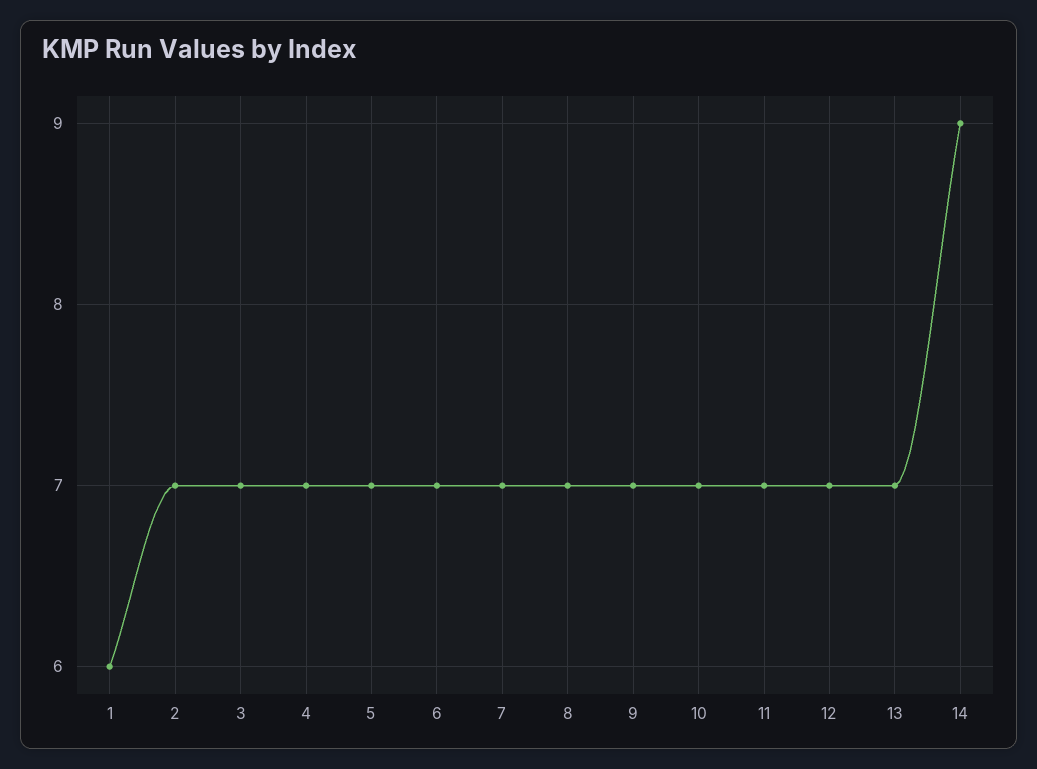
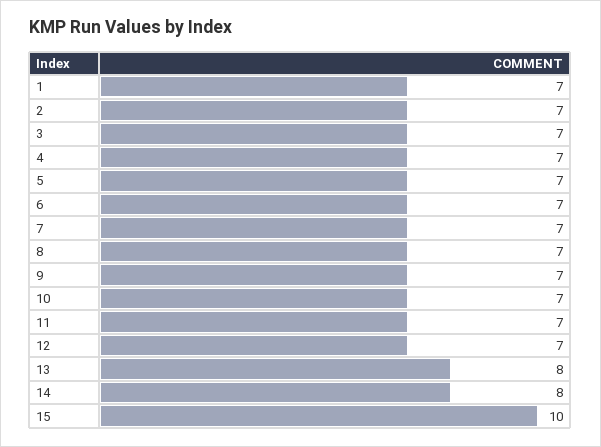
1: 6 -> 7
13: 7 -> 8
14: 9 -> 8
15: none -> 10

